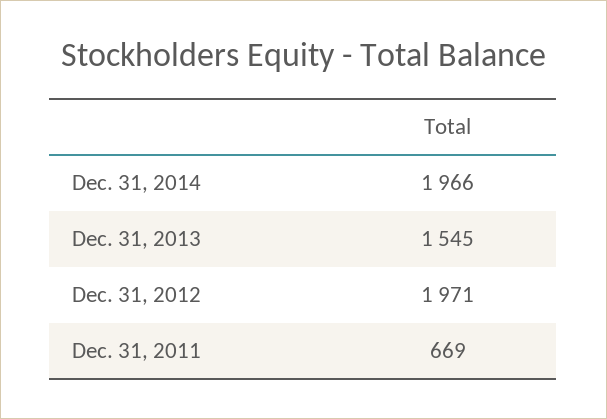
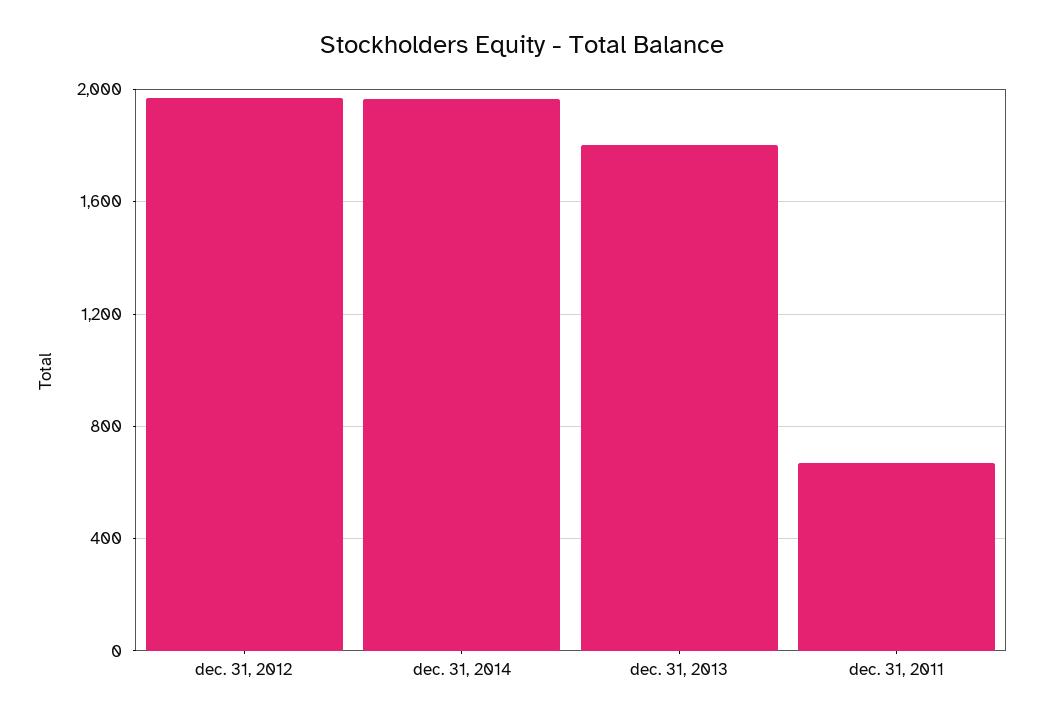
Dec. 31, 2013: 1545 -> 1800

